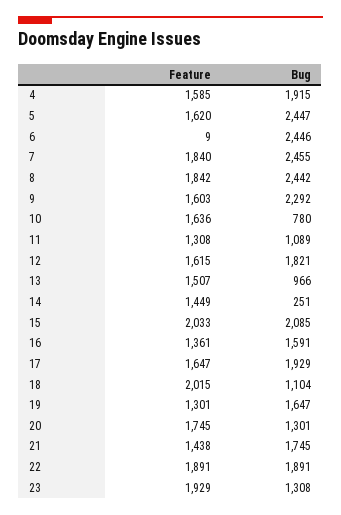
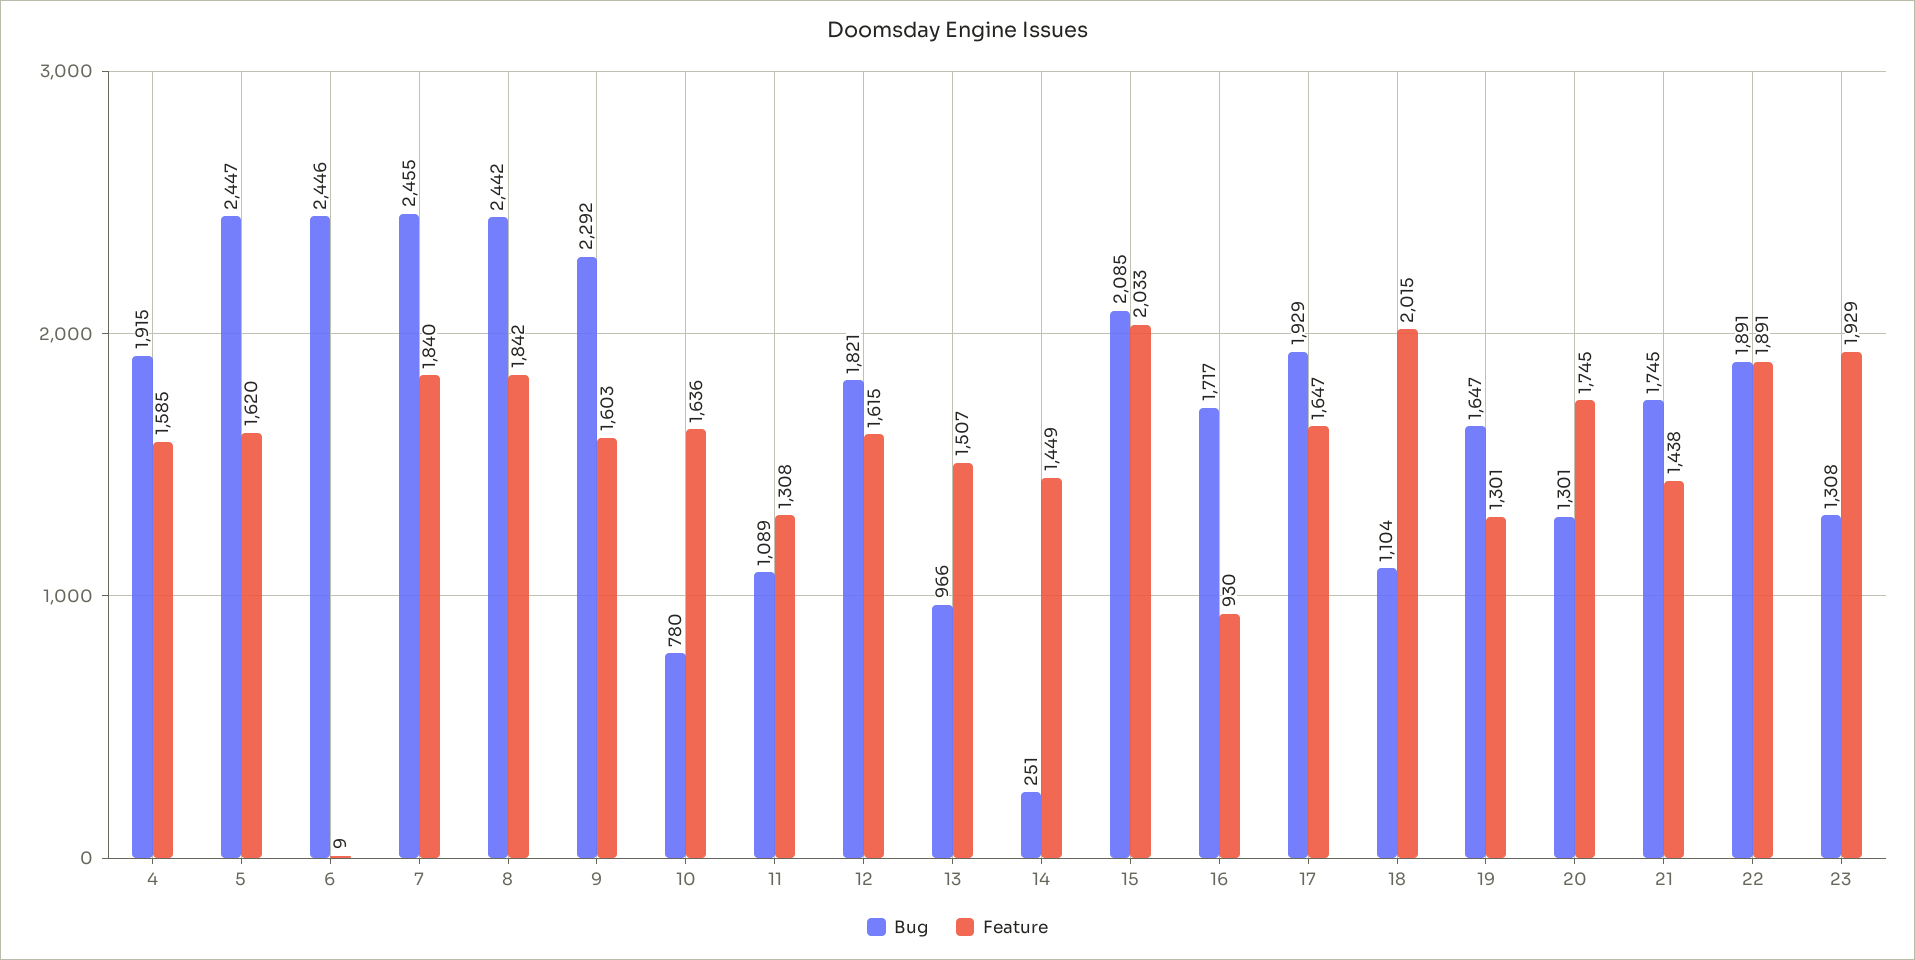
Feature, 16: 1361 -> 930
Bug, 16: 1591 -> 1717

